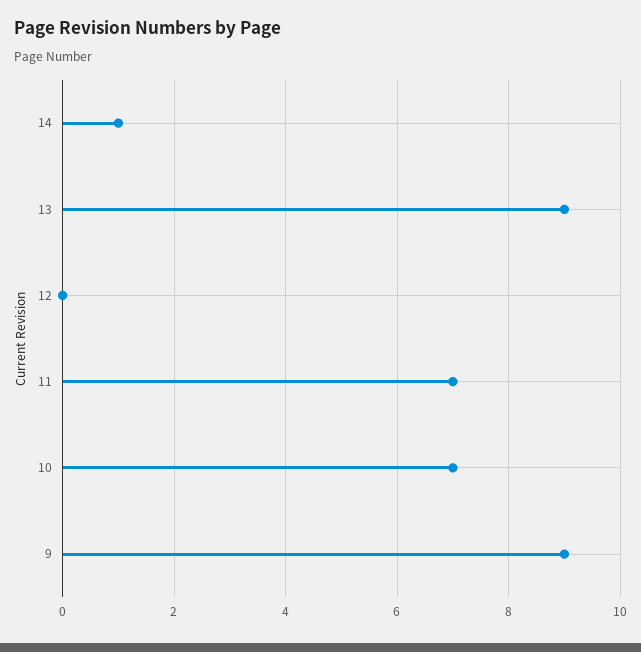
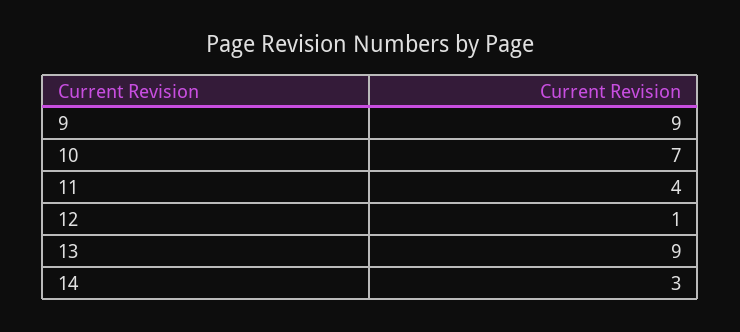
14: 1 -> 3
12: 0 -> 1
11: 7 -> 4

